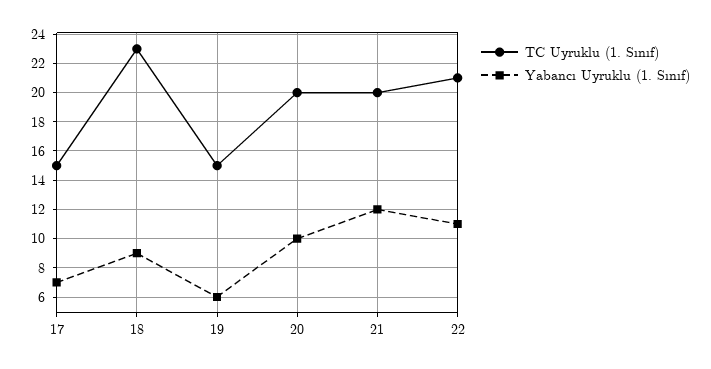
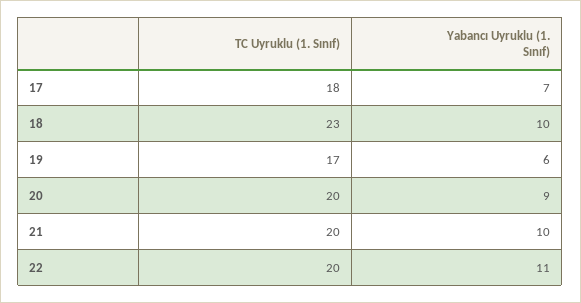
TC Uyruklu (1. Sınıf), 17: 15 -> 18
Yabancı Uyruklu (1. Sınıf), 18: 9 -> 10
TC Uyruklu (1. Sınıf), 19: 15 -> 17
Yabancı Uyruklu (1. Sınıf), 20: 10 -> 9
Yabancı Uyruklu (1. Sınıf), 21: 12 -> 10
TC Uyruklu (1. Sınıf), 22: 21 -> 20

